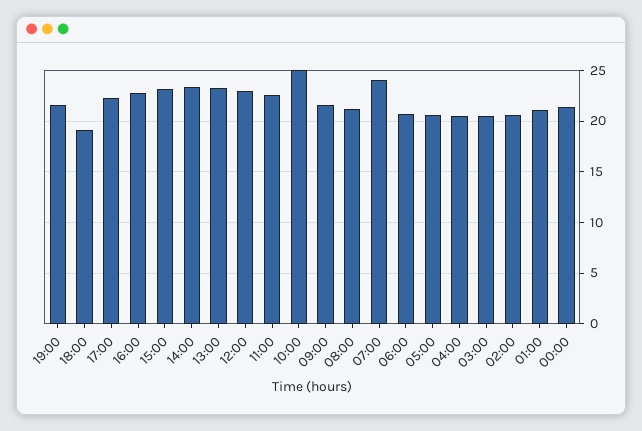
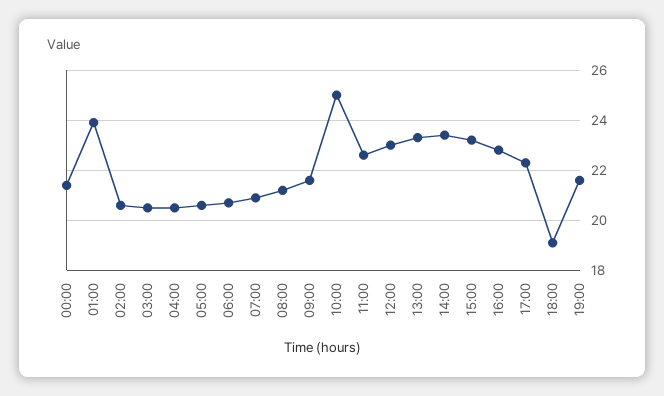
07:00: 24 -> 21
01:00: 21 -> 24

